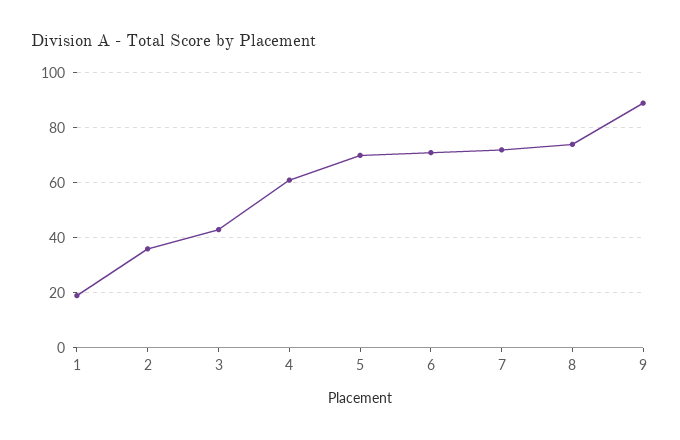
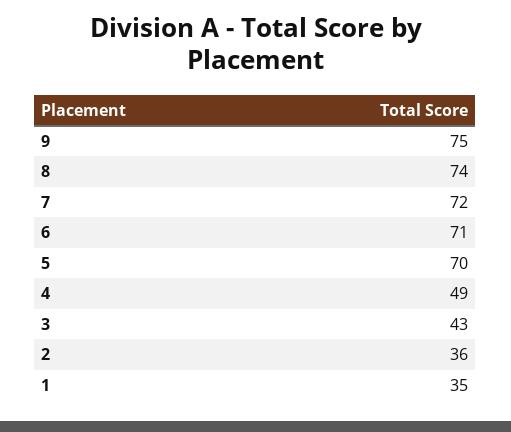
1: 20 -> 35
4: 60 -> 49
9: 90 -> 75

